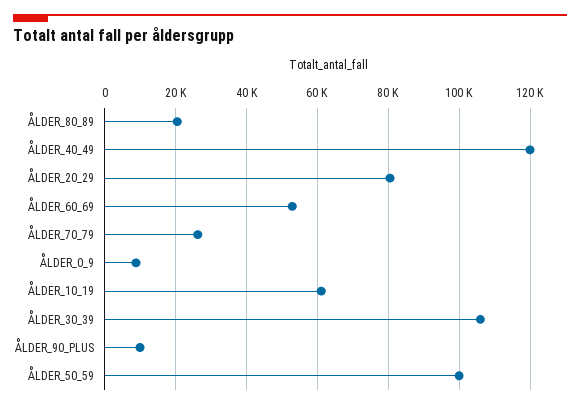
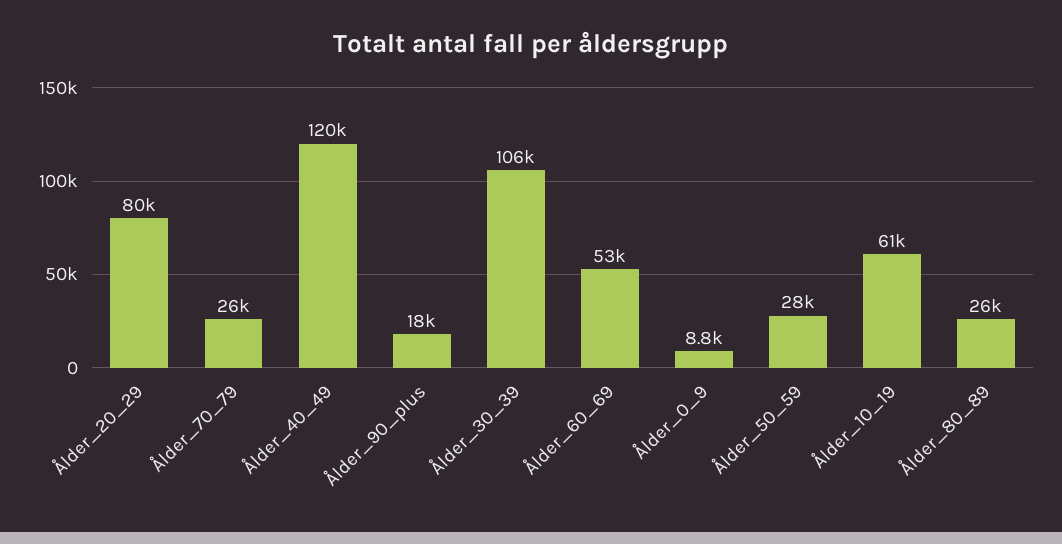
ÅLDER_80_89: 20000 -> 26000
ÅLDER_90_PLUS: 10000 -> 18000
ÅLDER_50_59: 100000 -> 28000

